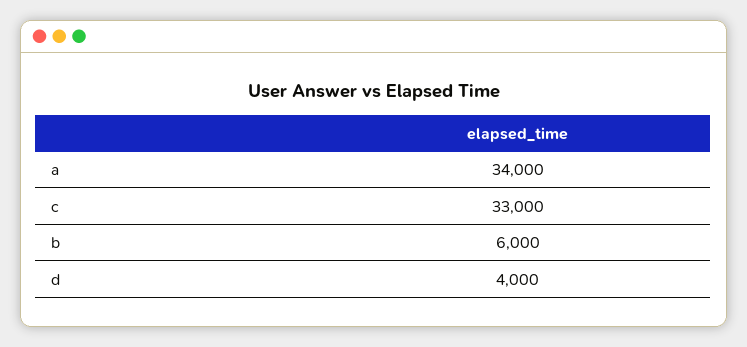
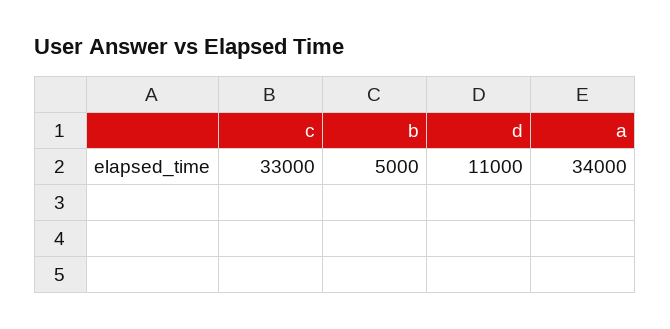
b: 6000 -> 5000
d: 4000 -> 11000

